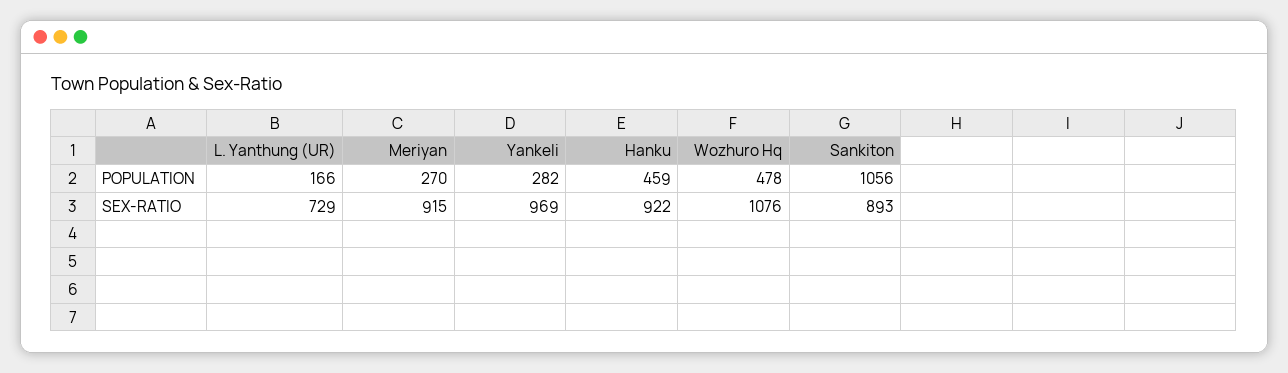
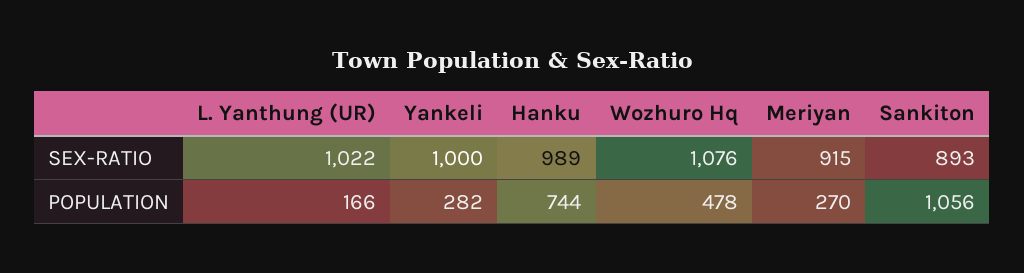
Hanku, POPULATION: 459 -> 744
L. Yanthung (UR), SEX-RATIO: 729 -> 1022
Yankeli, SEX-RATIO: 969 -> 1000
Hanku, SEX-RATIO: 922 -> 989

